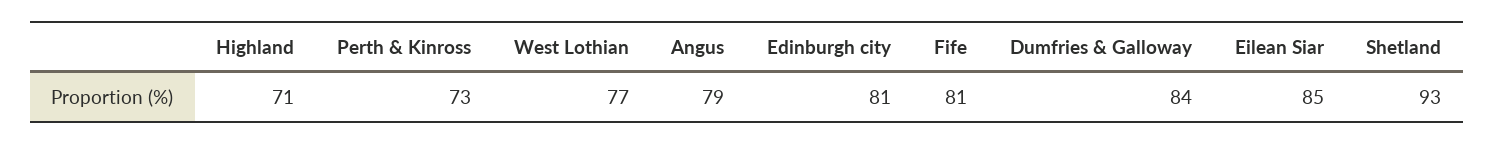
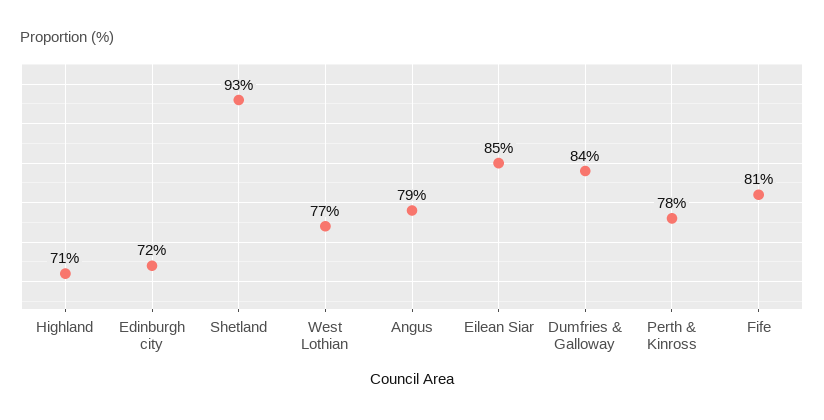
Perth & Kinross: 73 -> 78
Edinburgh city: 81 -> 72

